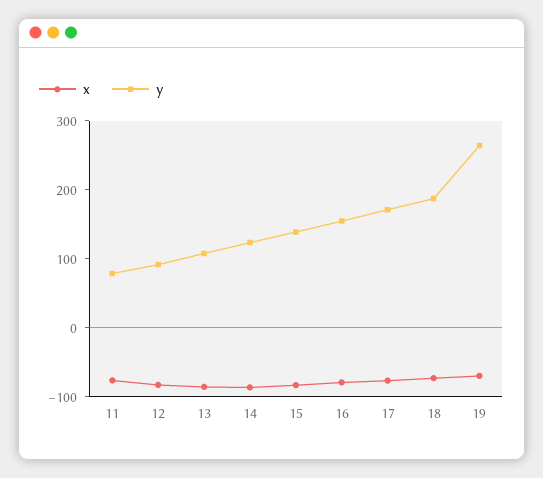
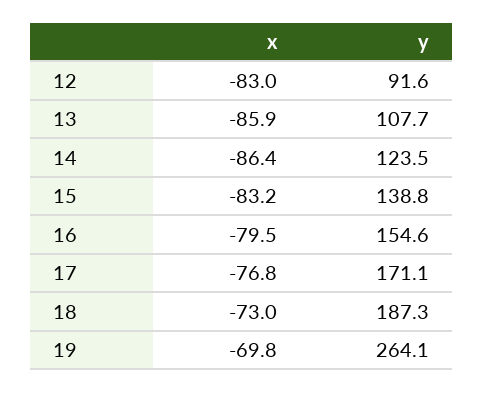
x, 11: -80 -> none
y, 11: 80 -> none

